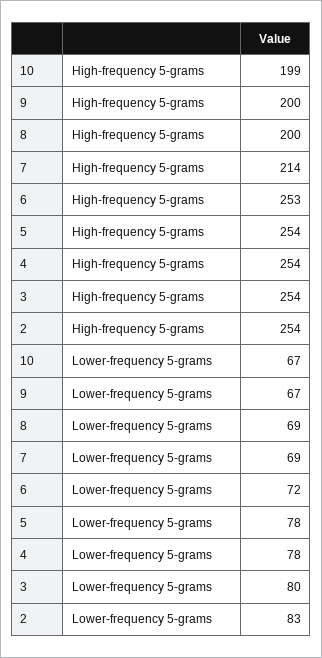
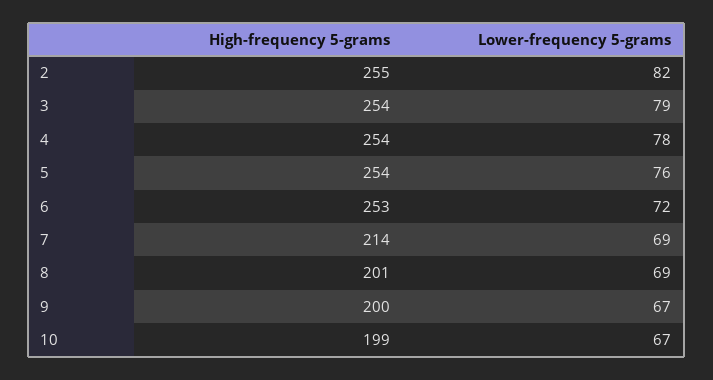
8, High-frequency 5-grams: 200 -> 201
2, High-frequency 5-grams: 254 -> 255
5, Lower-frequency 5-grams: 78 -> 76
3, Lower-frequency 5-grams: 80 -> 79
2, Lower-frequency 5-grams: 83 -> 82

